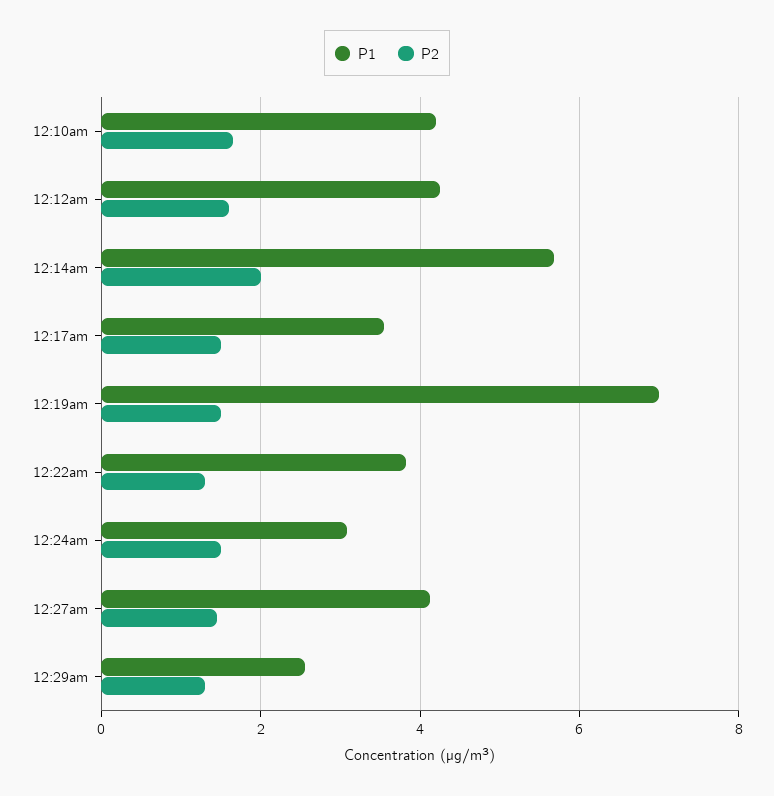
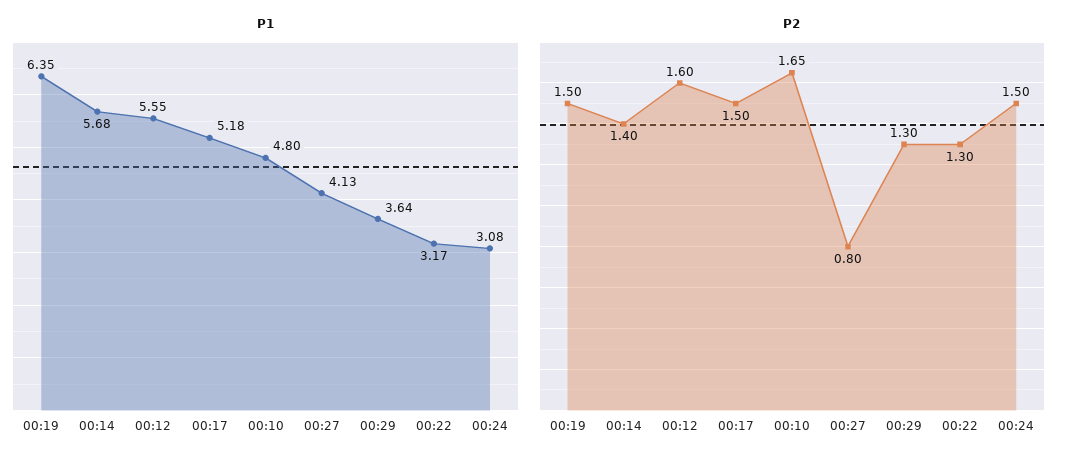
P1, 12:10am: 4.2 -> 4.8
P1, 12:12am: 4.2 -> 5.55
P2, 12:14am: 2 -> 1.4
P1, 12:17am: 3.6 -> 5.18
P1, 12:19am: 7 -> 6.35
P1, 12:22am: 3.8 -> 3.17
P2, 12:27am: 1.4 -> 0.8
P1, 12:29am: 2.6 -> 3.64

